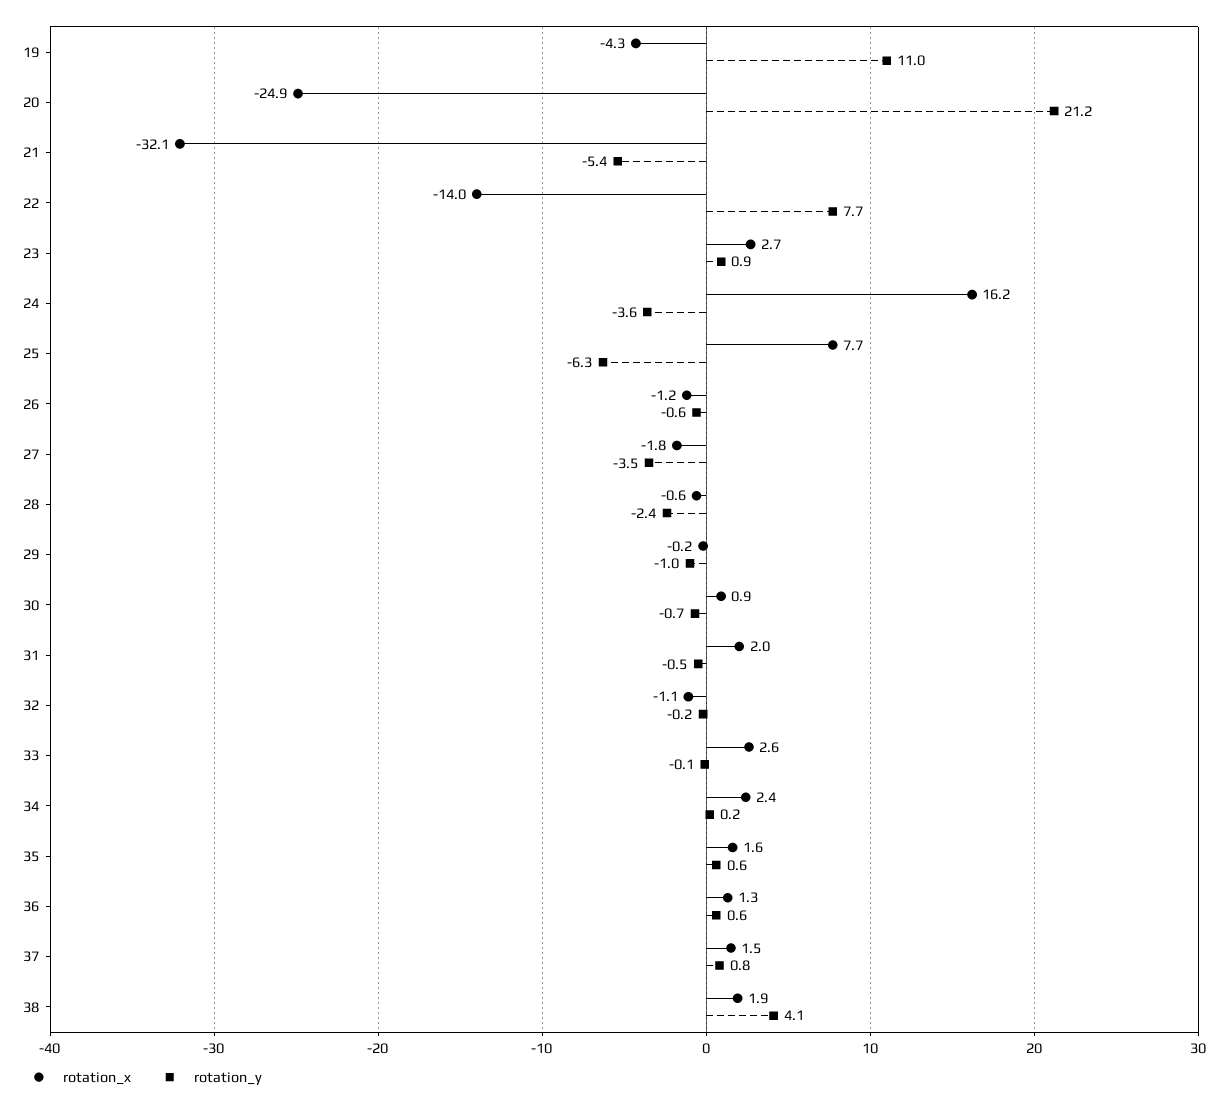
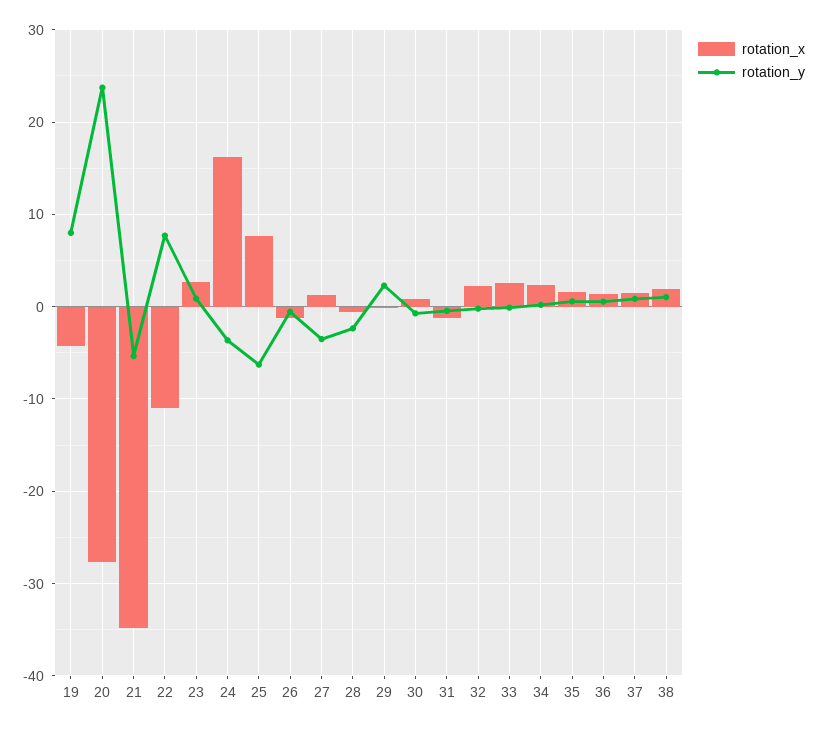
rotation_y, 19: 11 -> 8
rotation_x, 20: -24.9 -> -28
rotation_y, 20: 21.2 -> 24
rotation_x, 21: -32.1 -> -35
rotation_x, 22: -14 -> -11
rotation_x, 27: -1.8 -> 1
rotation_y, 29: -1 -> 2
rotation_x, 31: 2 -> -1
rotation_x, 32: -1.1 -> 2
rotation_y, 38: 4.1 -> 1

